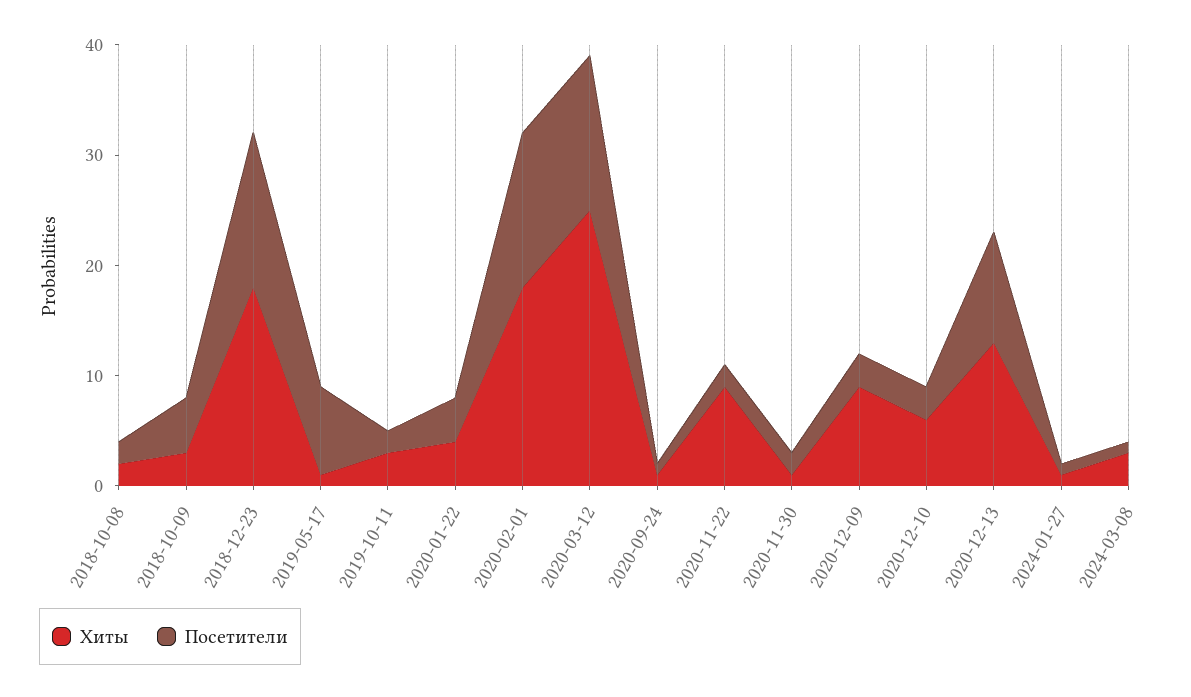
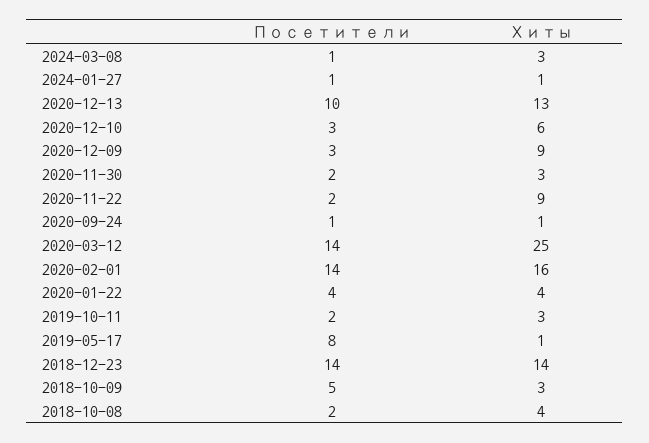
Хиты, 2018-10-08: 2 -> 4
Хиты, 2018-12-23: 18 -> 14
Хиты, 2020-02-01: 18 -> 16
Хиты, 2020-11-30: 1 -> 3

